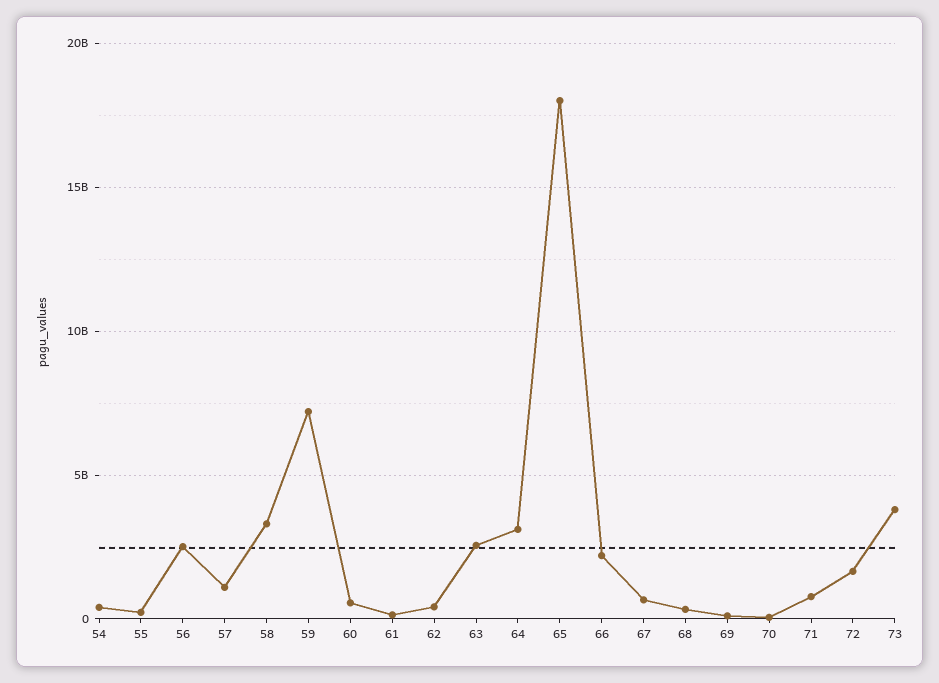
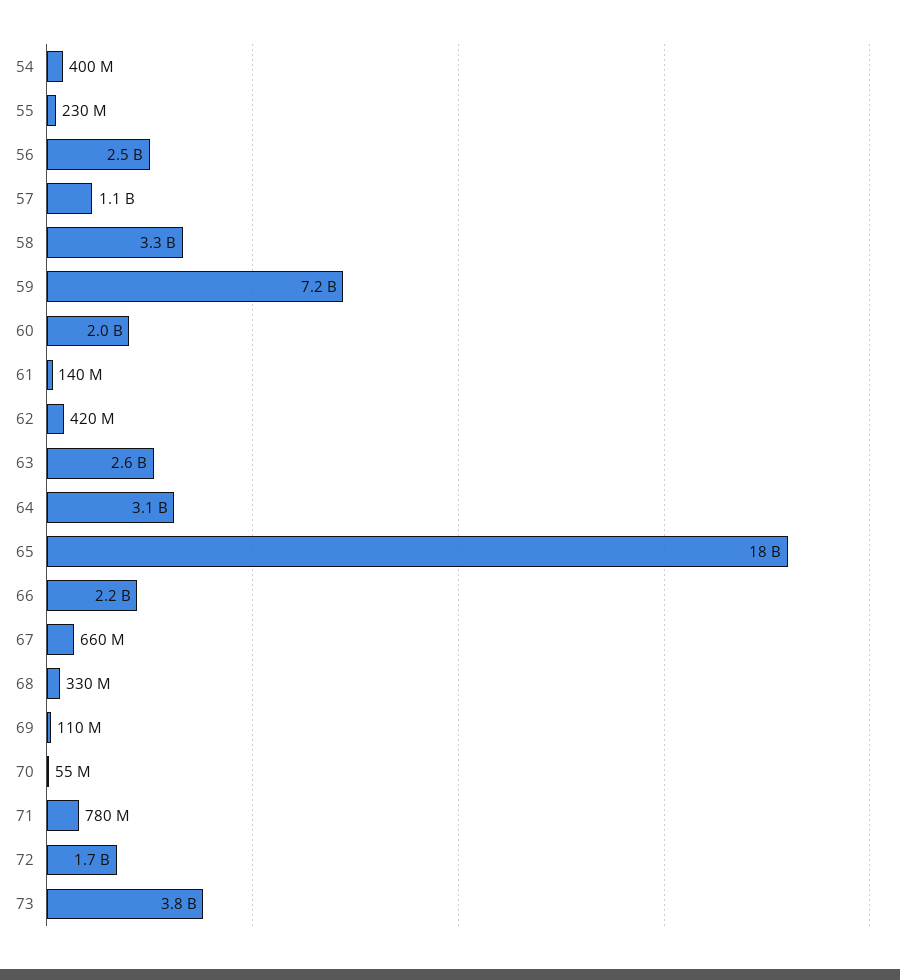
60: 500000000 -> 2000000000

